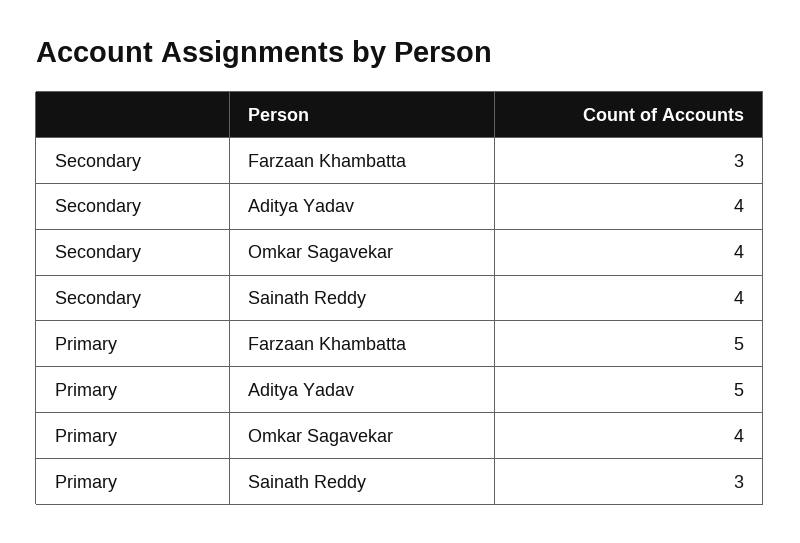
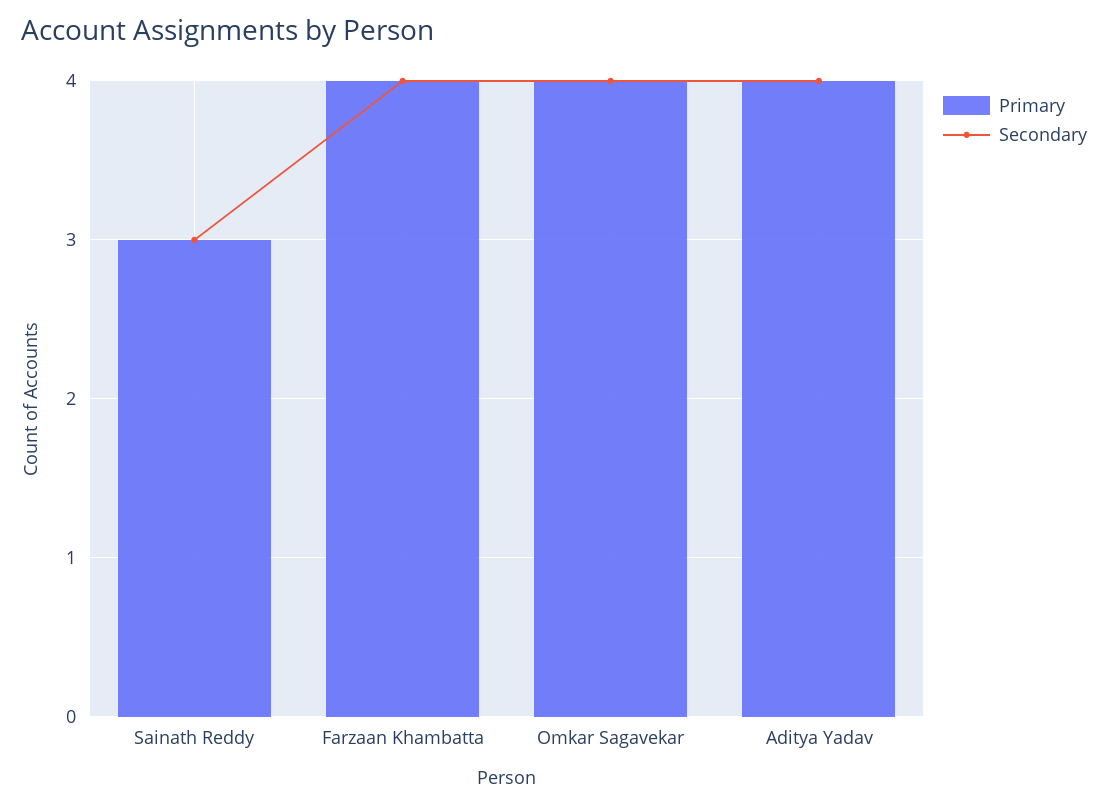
Secondary, Farzaan Khambatta: 3 -> 4
Secondary, Sainath Reddy: 4 -> 3
Primary, Farzaan Khambatta: 5 -> 4
Primary, Aditya Yadav: 5 -> 4

